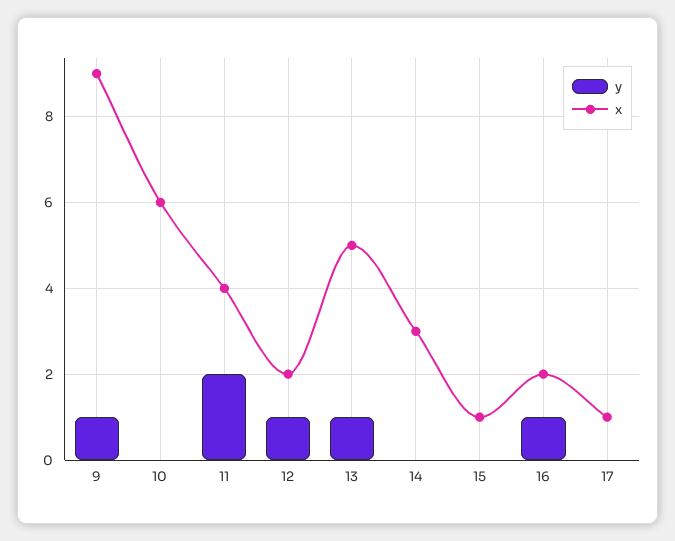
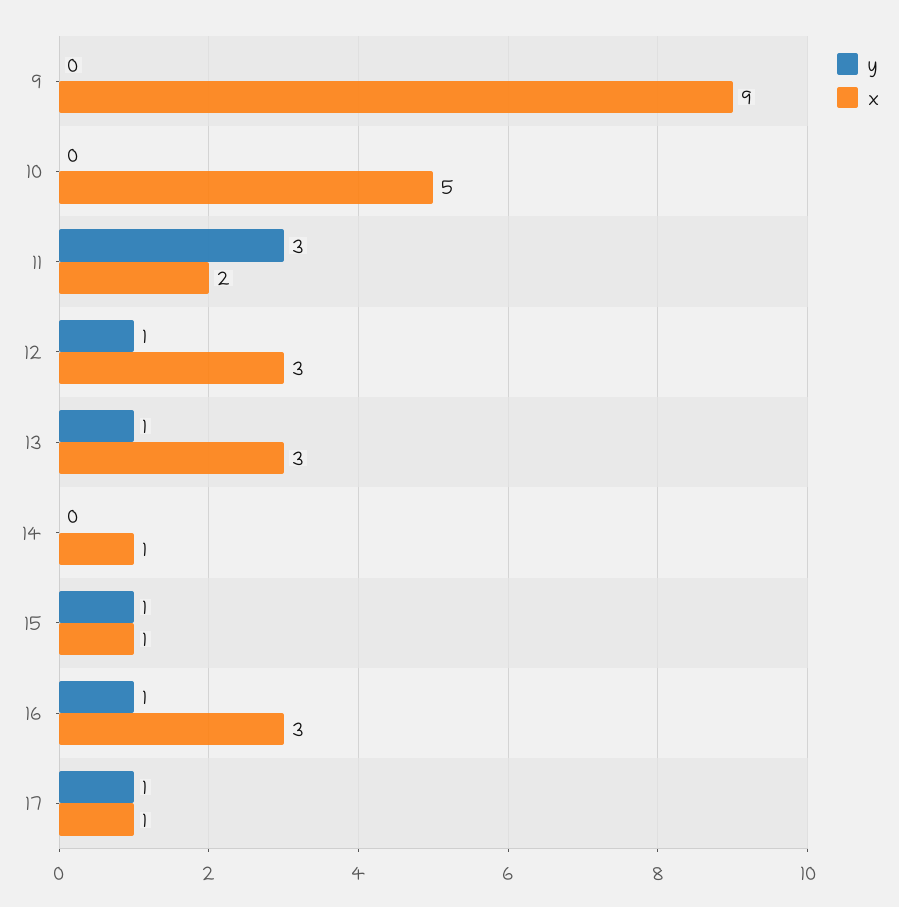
y, 9: 1 -> 0
x, 10: 6 -> 5
y, 11: 2 -> 3
x, 11: 4 -> 2
x, 12: 2 -> 3
x, 13: 5 -> 3
x, 14: 3 -> 1
y, 15: 0 -> 1
x, 16: 2 -> 3
y, 17: 0 -> 1

